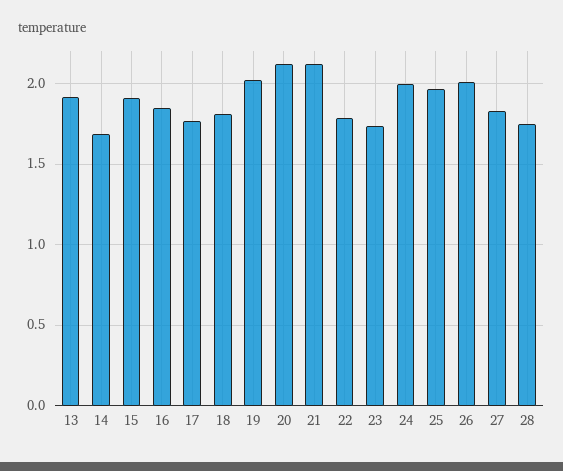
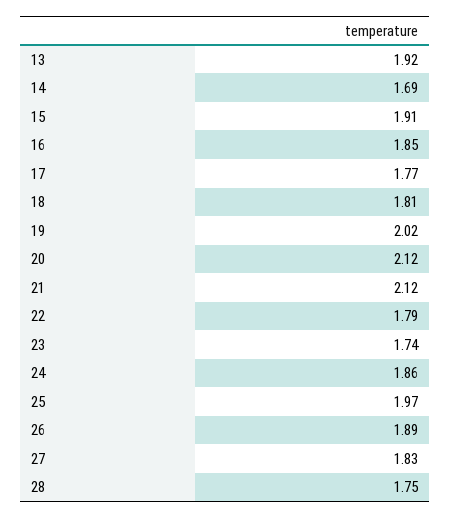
24: 2 -> 1.86
26: 2 -> 1.89

